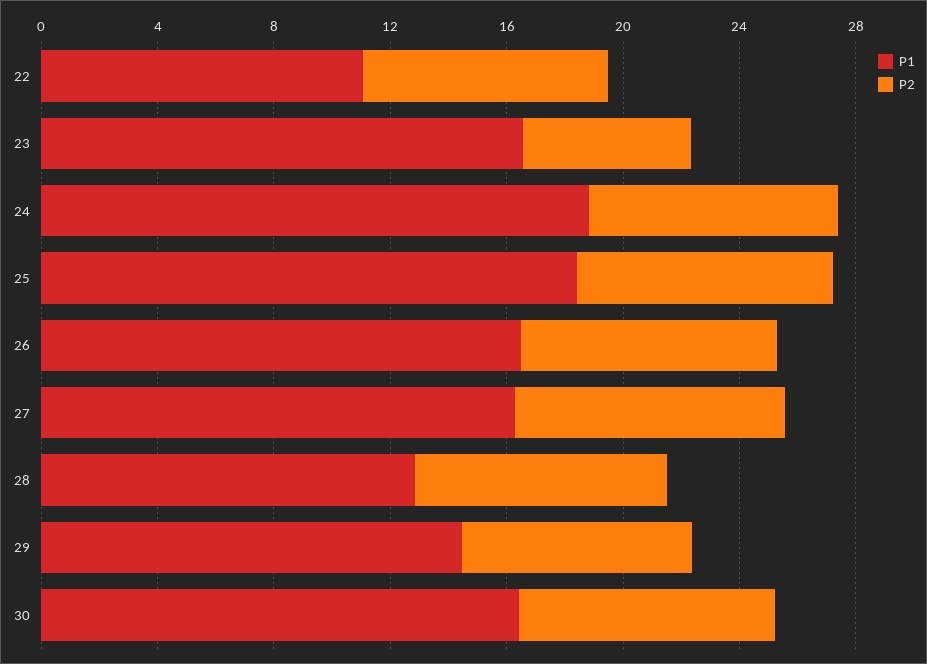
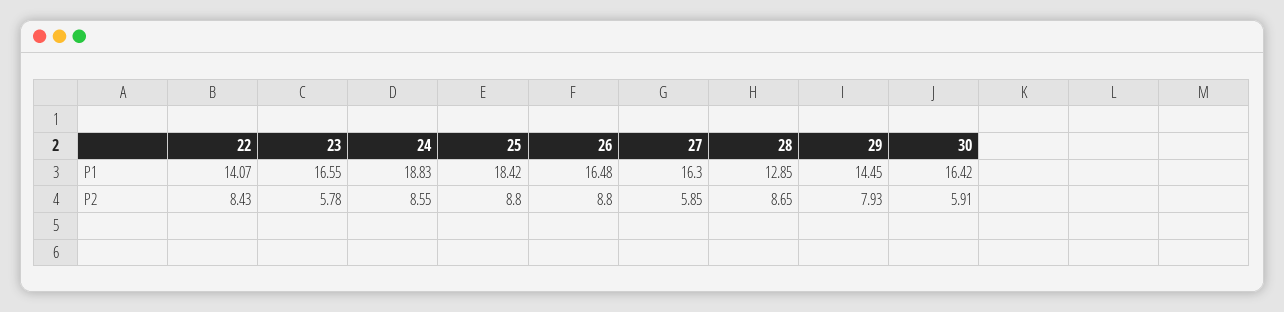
P1, 22: 11 -> 14.07
P2, 27: 9 -> 5.85
P2, 30: 9 -> 5.91

